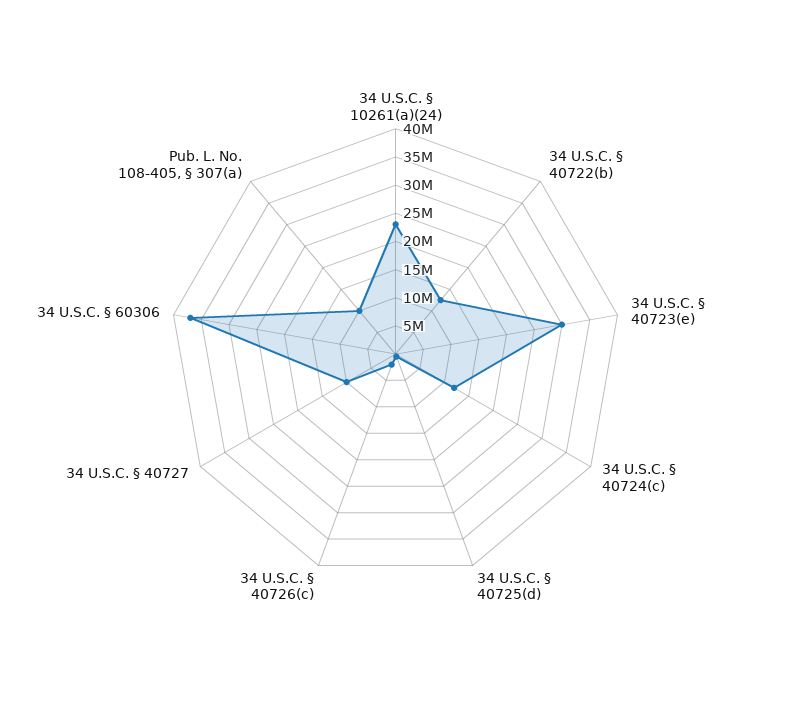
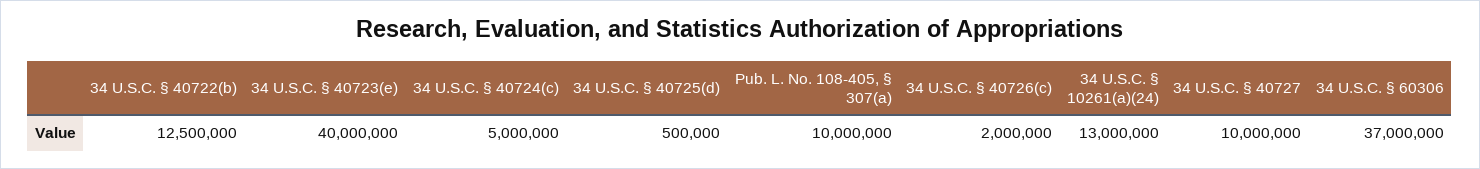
34 U.S.C. § 10261(a)(24): 22500000 -> 13000000
34 U.S.C. § 40723(e): 30000000 -> 40000000
34 U.S.C. § 40724(c): 12500000 -> 5000000

